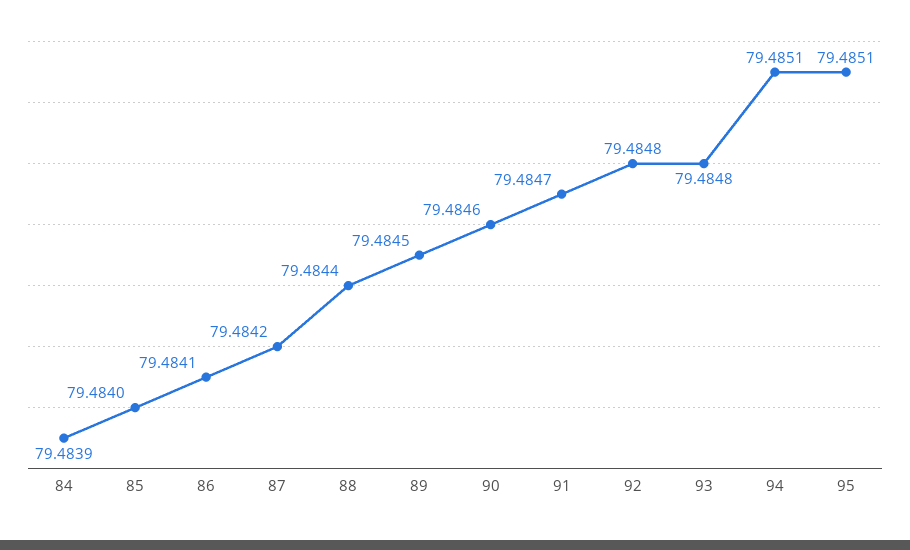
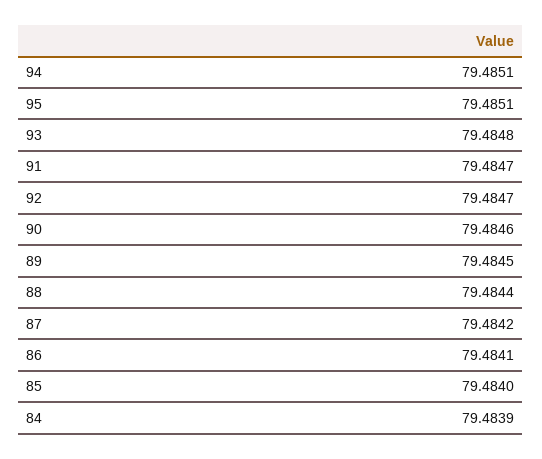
92: 79.4848 -> 79.4847

